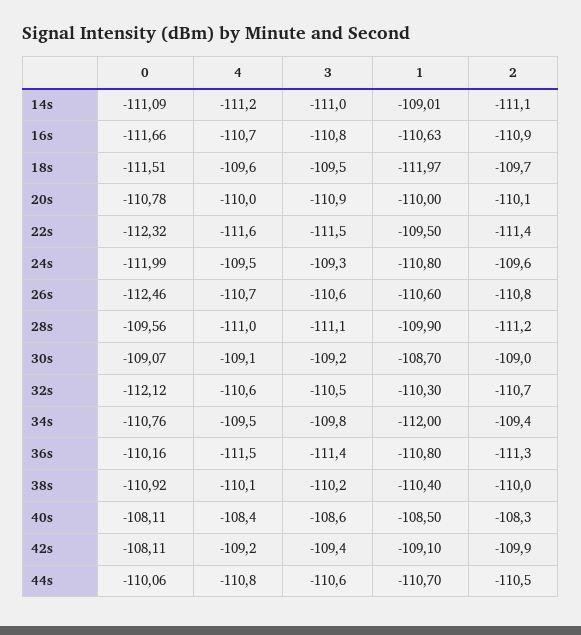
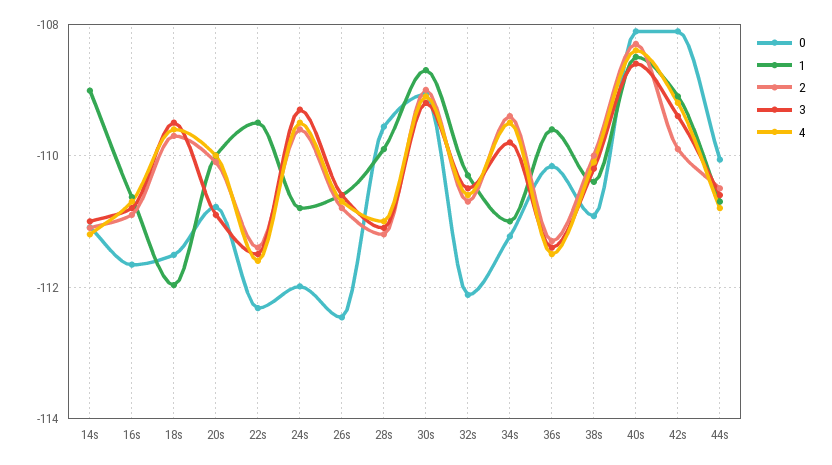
0, 34s: -110.76 -> -111.2
1, 34s: -112 -> -111
1, 36s: -110.8 -> -109.6

